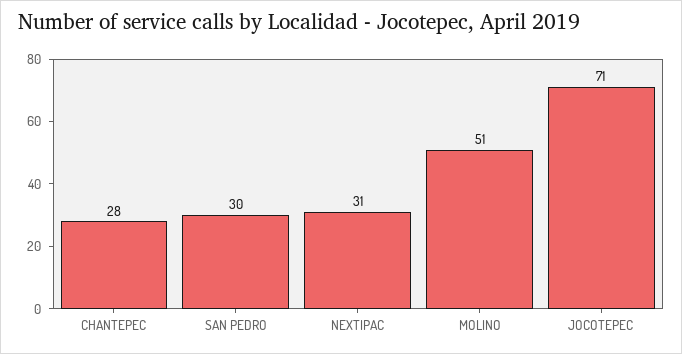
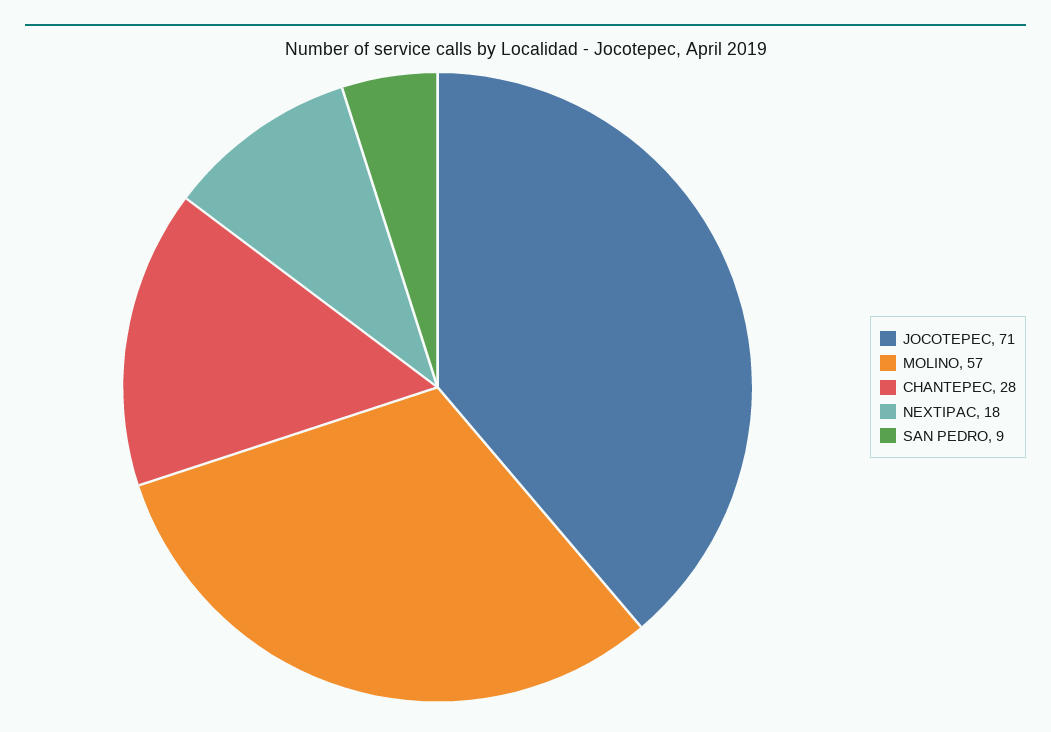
SAN PEDRO: 30 -> 9
NEXTIPAC: 31 -> 18
MOLINO: 51 -> 57

